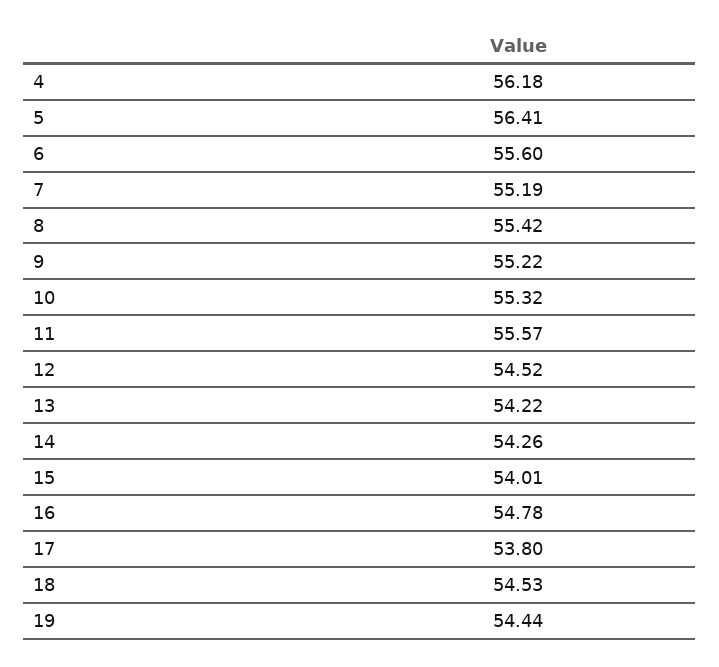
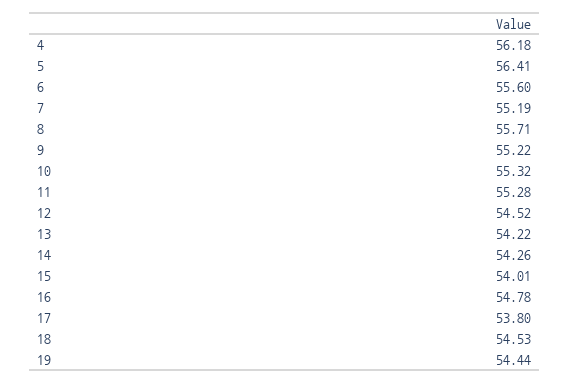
8: 55.42 -> 55.71
11: 55.57 -> 55.28

